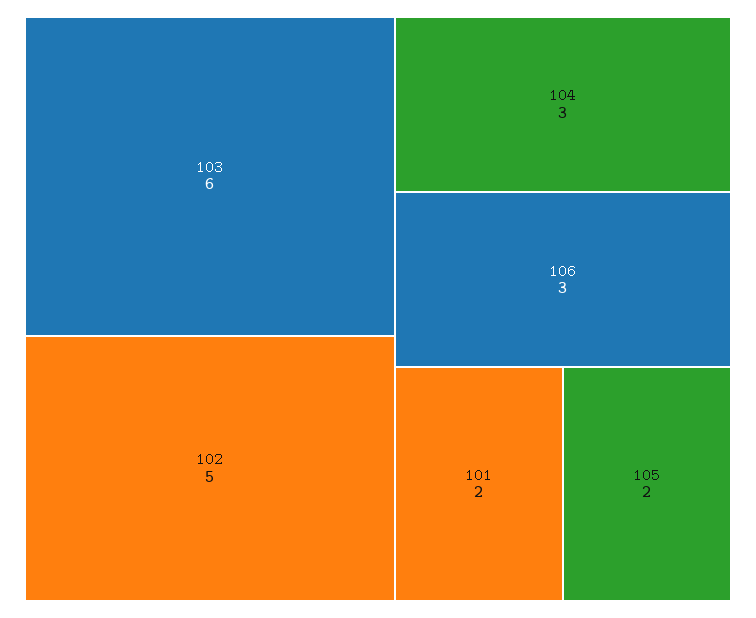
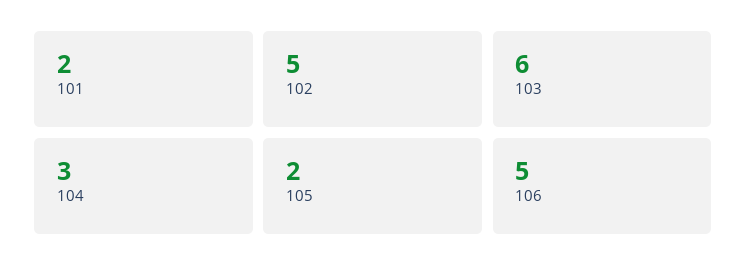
106: 3 -> 5

